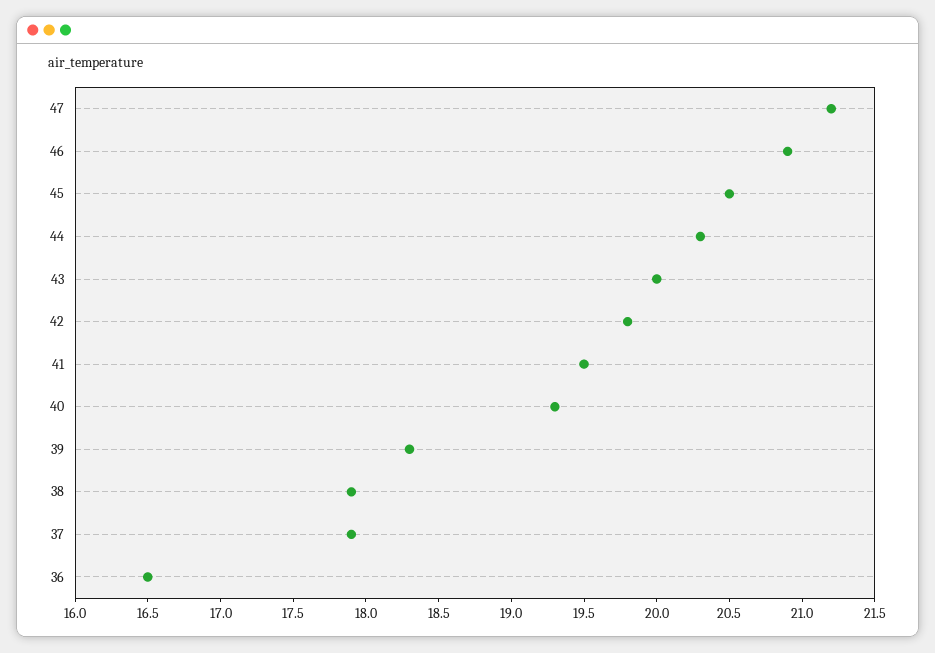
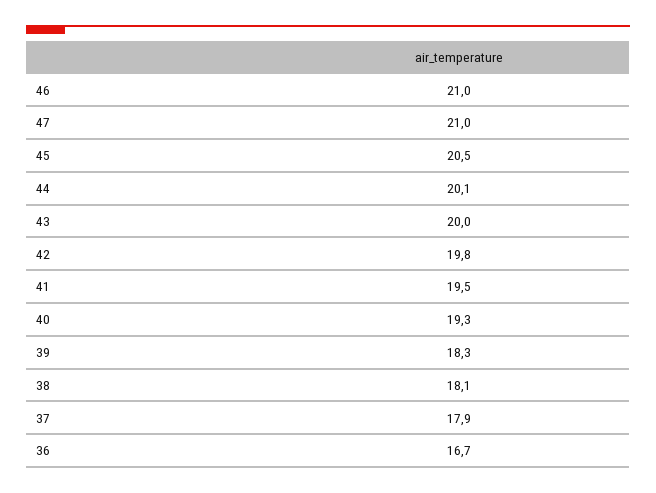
47: 21.2 -> 21
46: 20.9 -> 21
44: 20.3 -> 20.1
38: 17.9 -> 18.1
36: 16.5 -> 16.7

